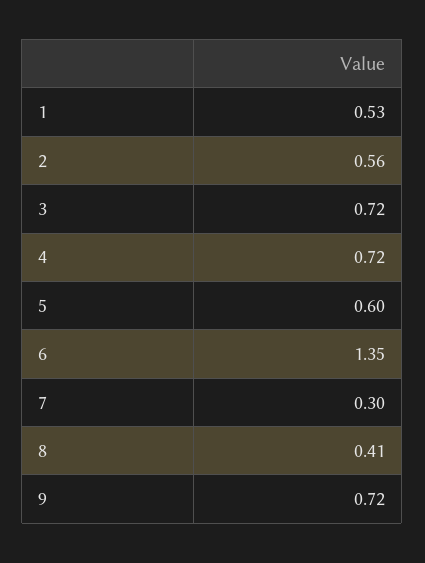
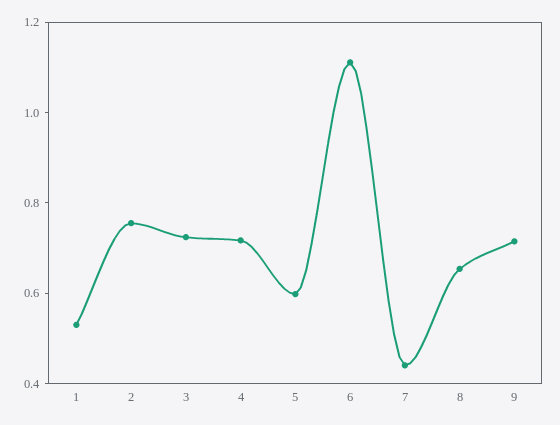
2: 0.56 -> 0.75
6: 1.35 -> 1.1
7: 0.3 -> 0.45
8: 0.41 -> 0.65

